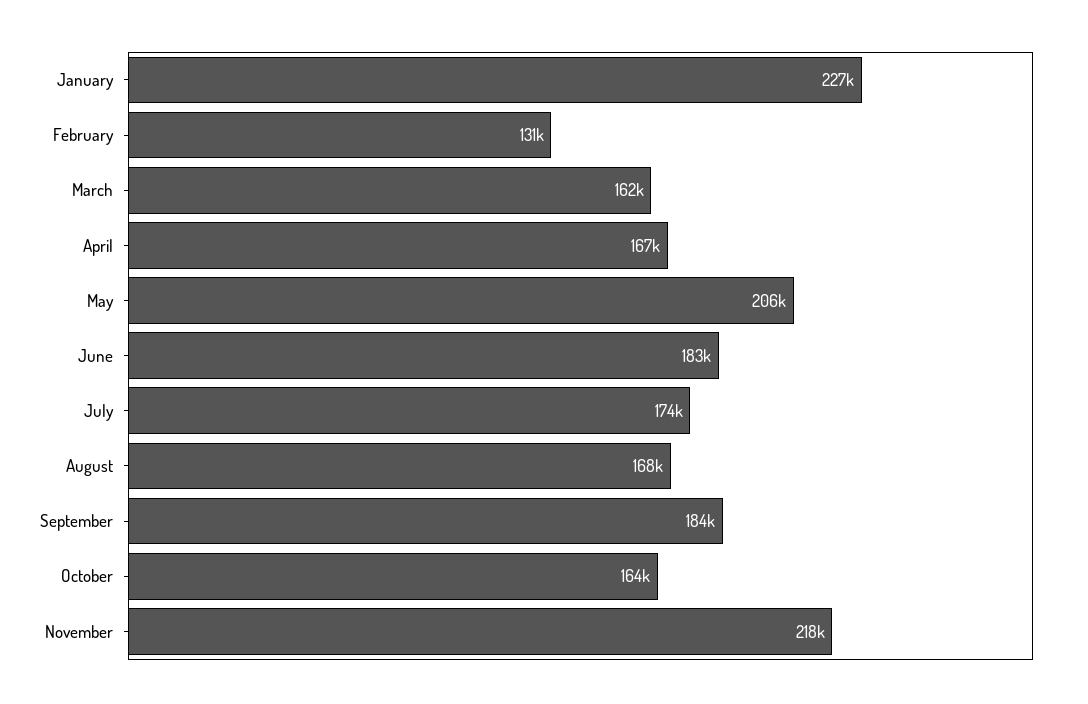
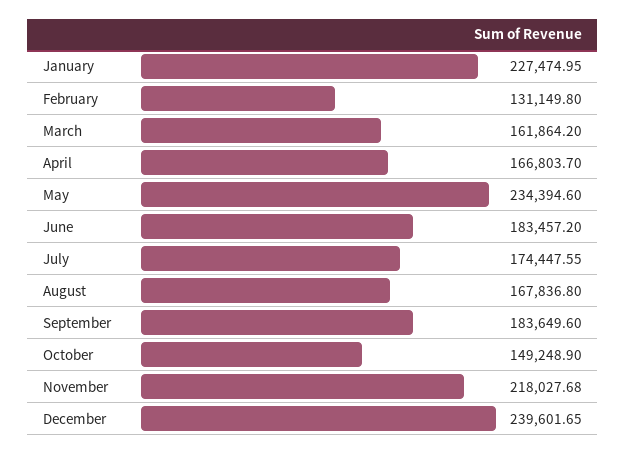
May: 206000 -> 234394.6
October: 164000 -> 149248.9
December: none -> 239601.65

